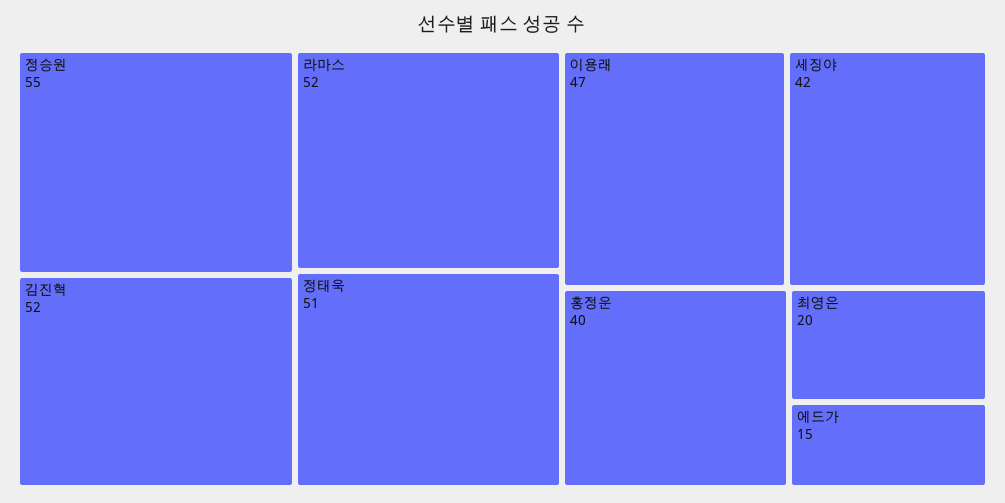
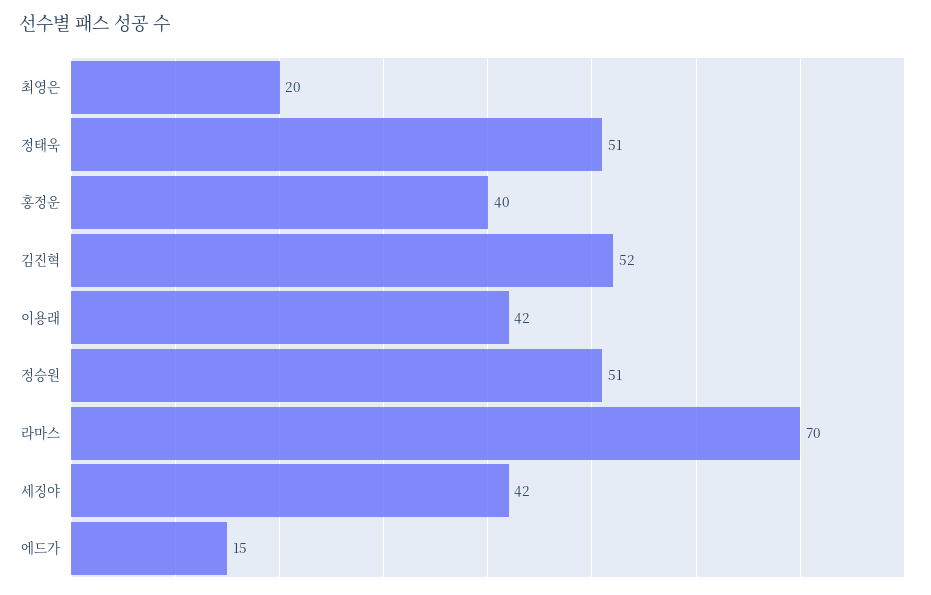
정승원: 55 -> 51
라마스: 52 -> 70
이용래: 47 -> 42

